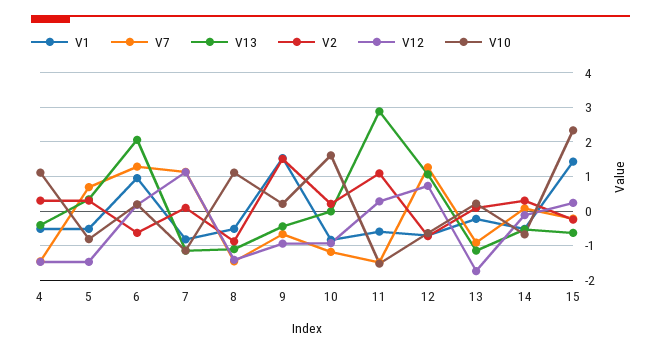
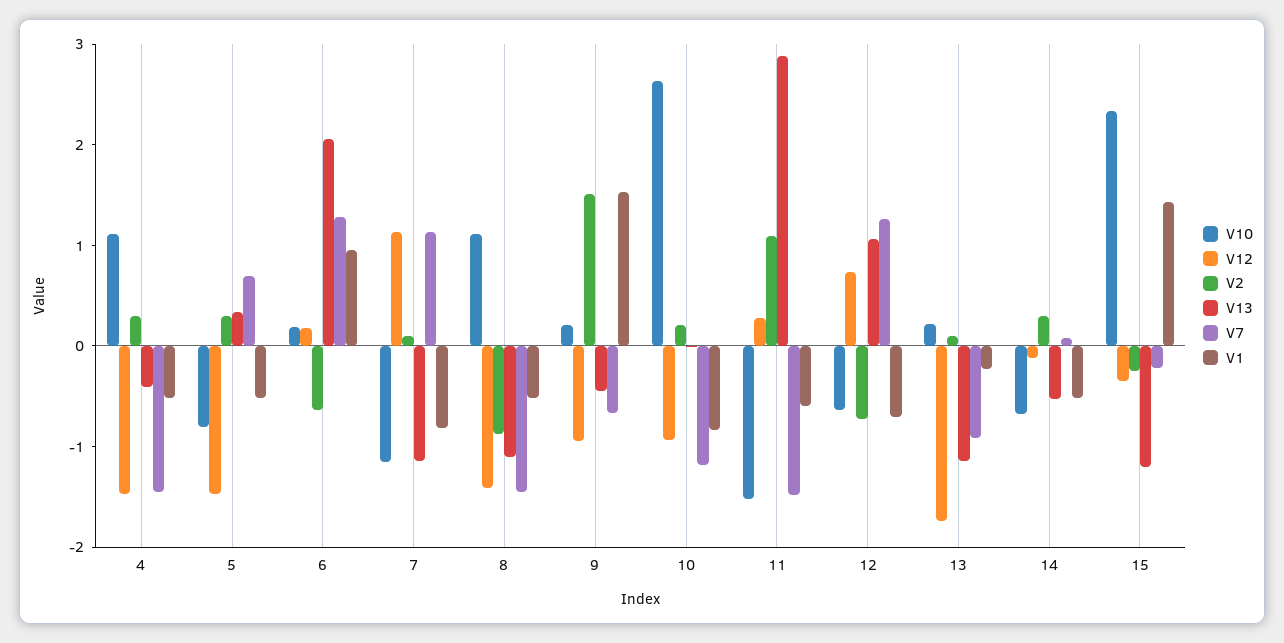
V10, 10: 1.6 -> 2.6
V13, 15: -0.6 -> -1.2
V12, 15: 0.2 -> -0.4

